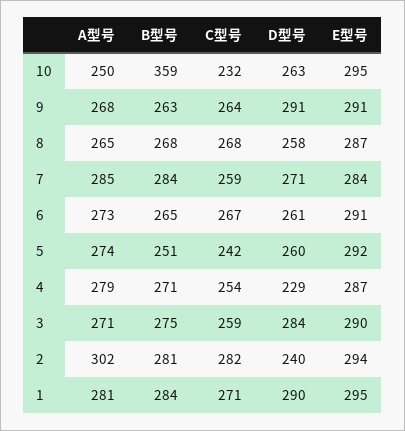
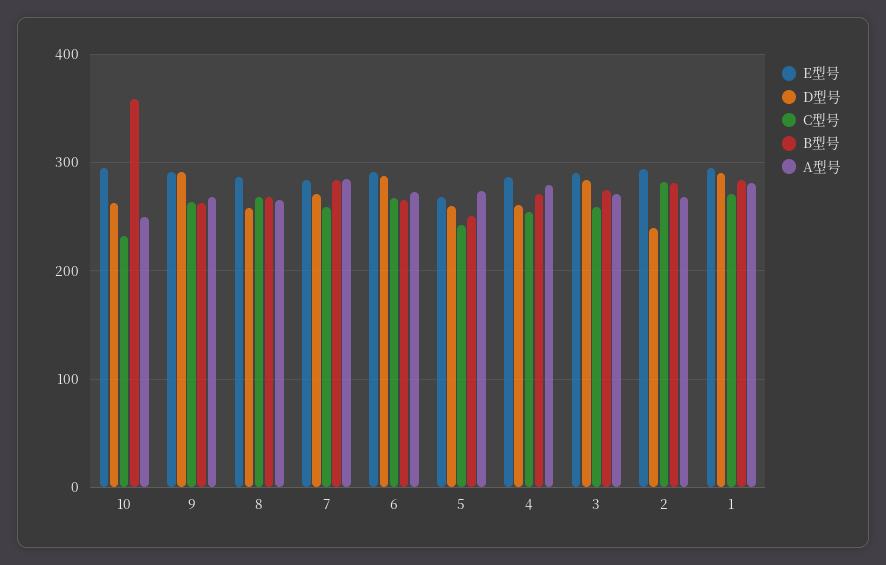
D型号, 6: 261 -> 290
E型号, 5: 292 -> 270
D型号, 4: 229 -> 260
A型号, 2: 302 -> 270

